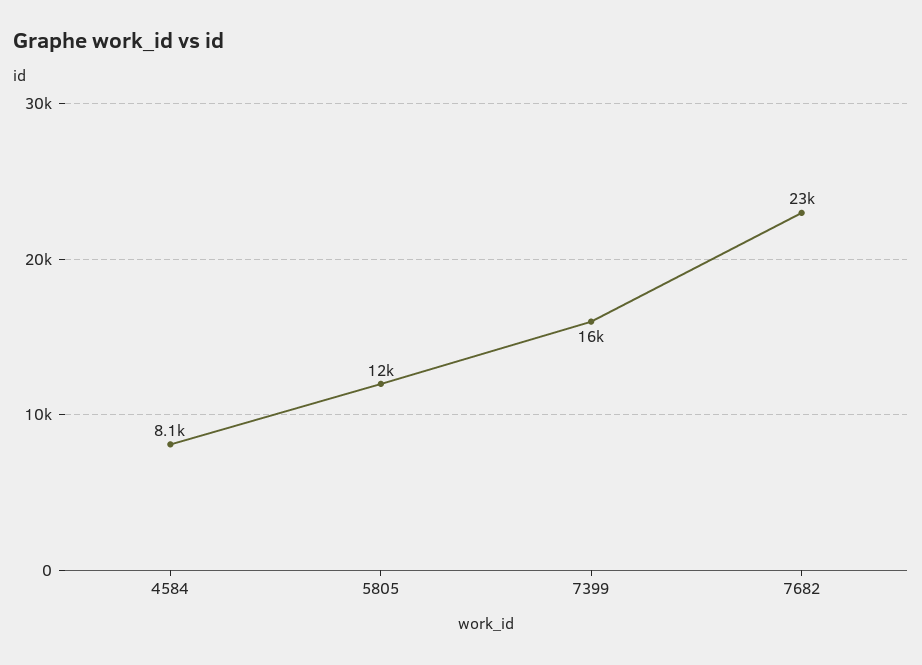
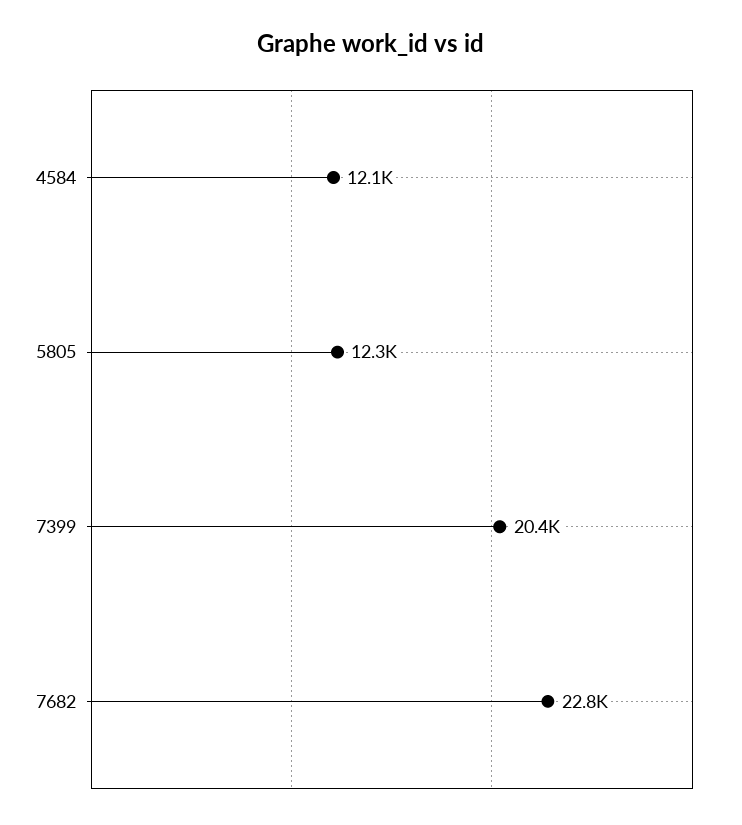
4584: 8100 -> 12100
7399: 16000 -> 20400

